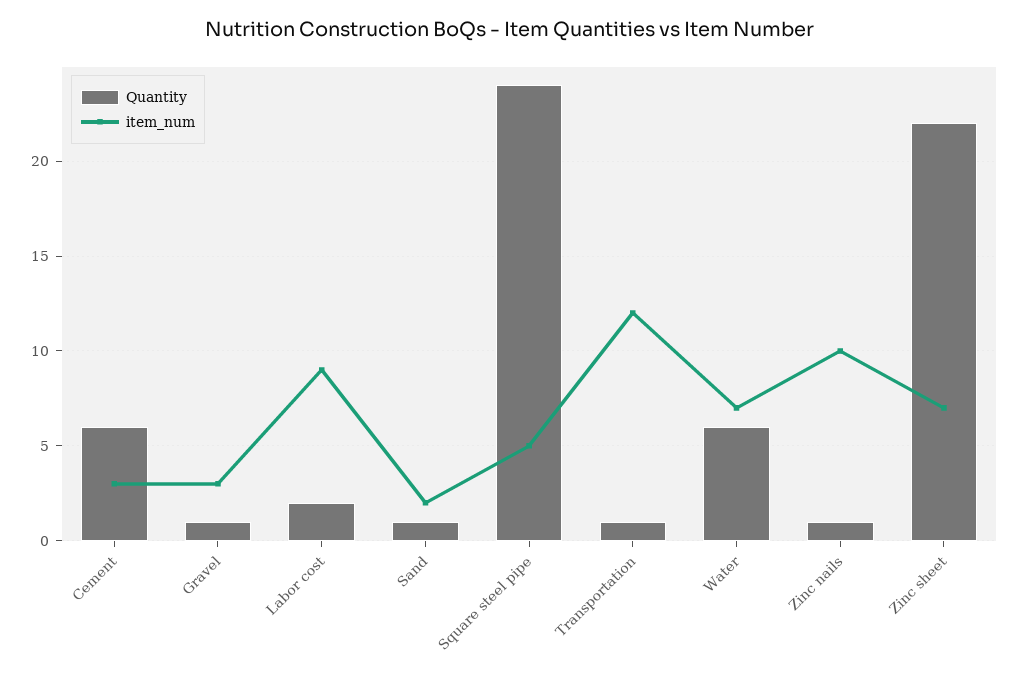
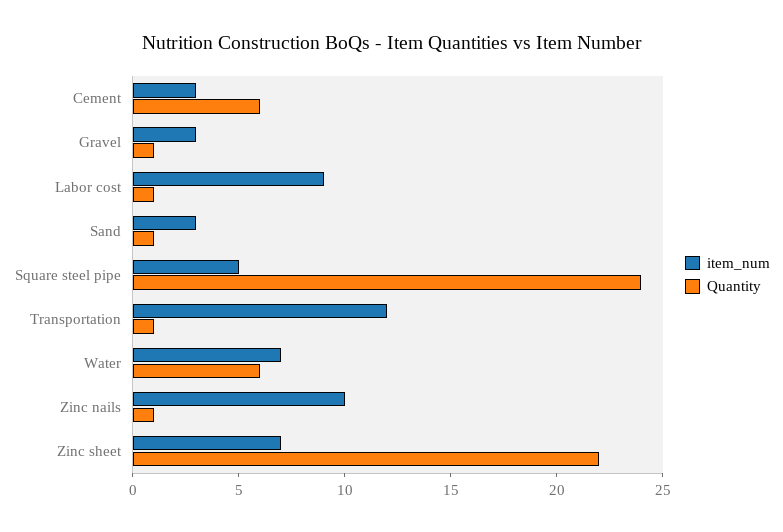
Quantity, Labor cost: 2 -> 1
item_num, Sand: 2 -> 3

